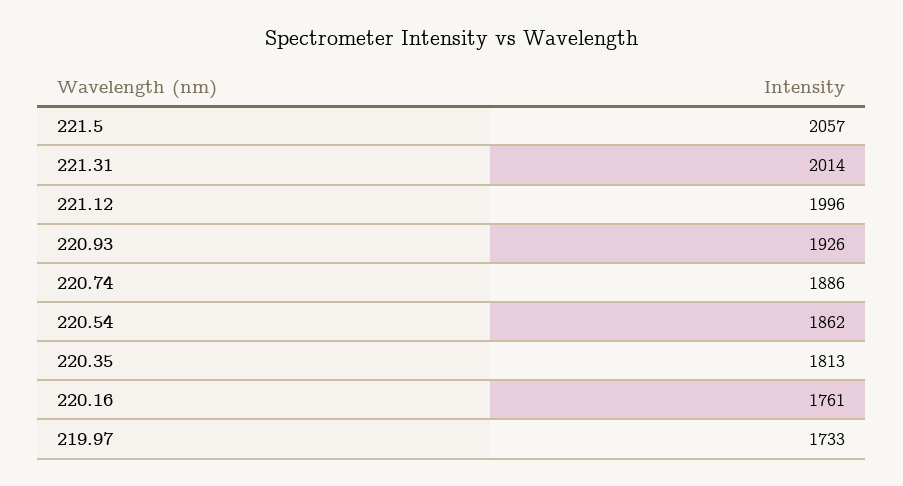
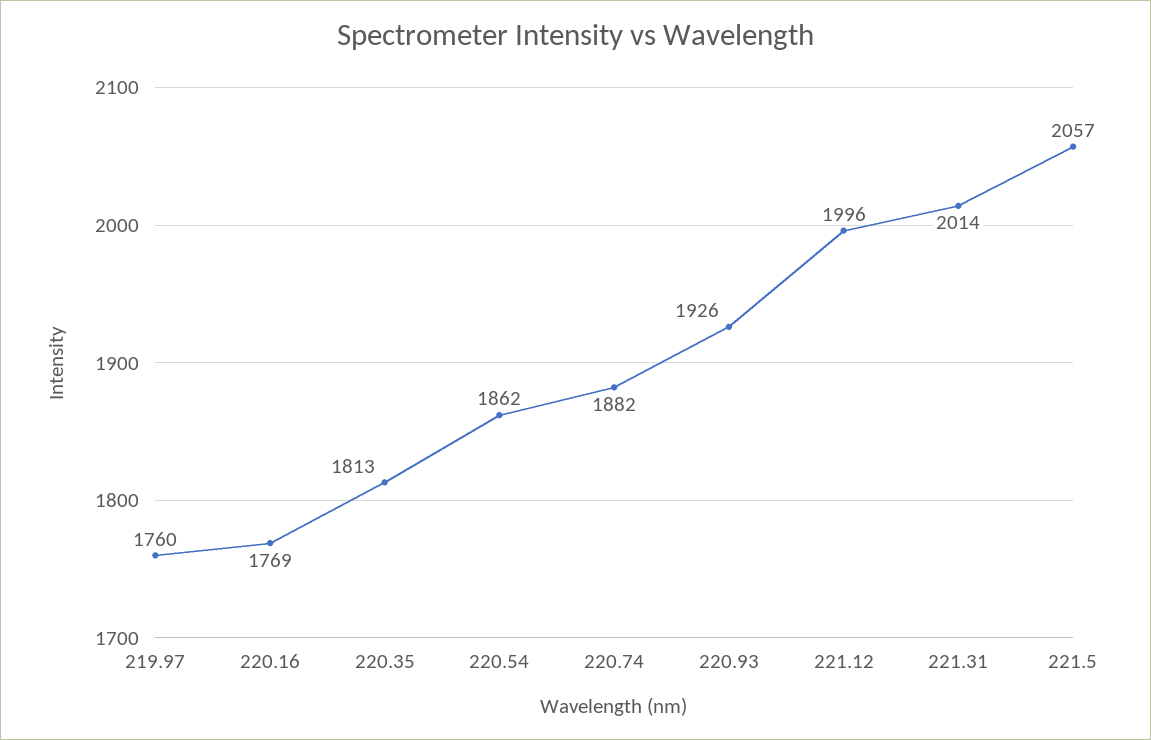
220.74: 1886 -> 1882
220.16: 1761 -> 1769
219.97: 1733 -> 1760

